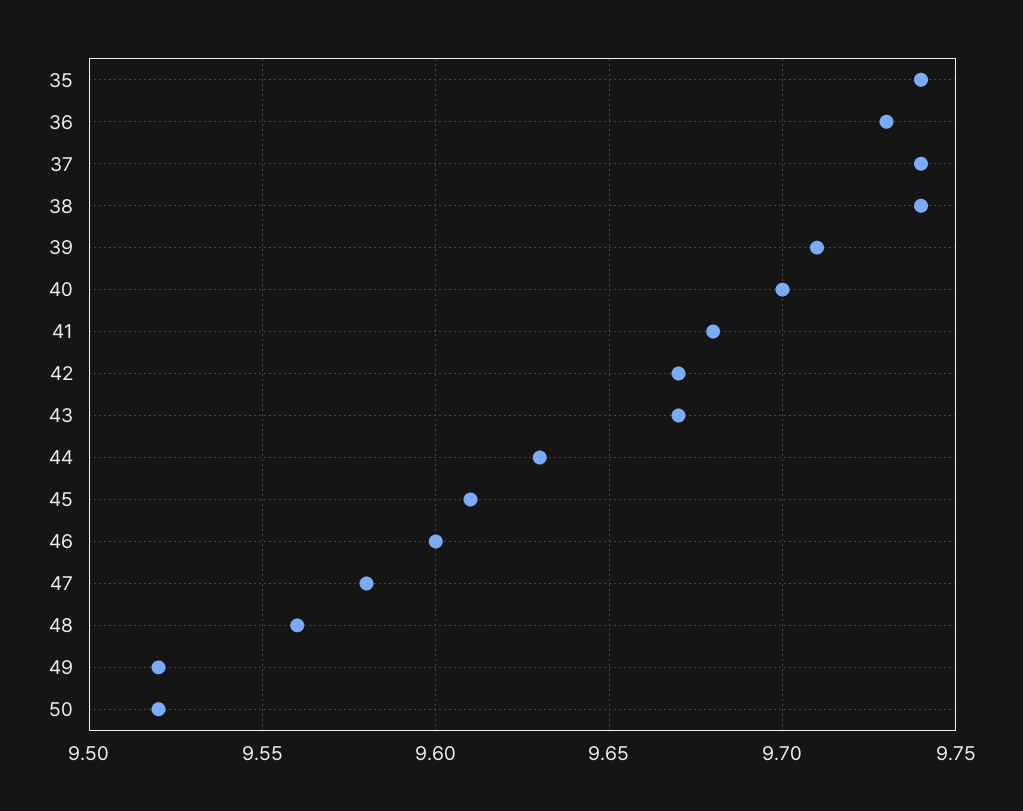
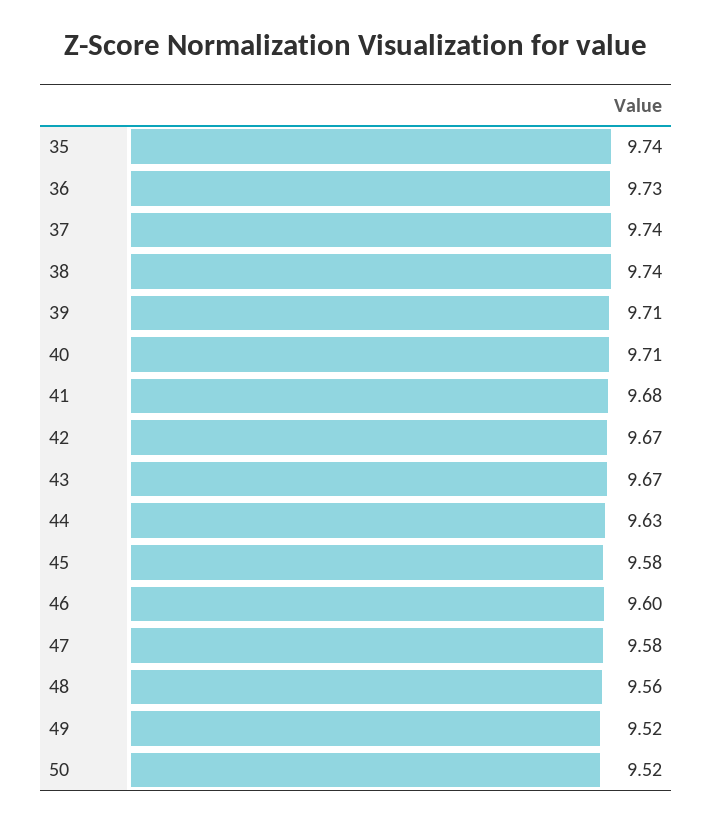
40: 9.7 -> 9.71
45: 9.61 -> 9.58

